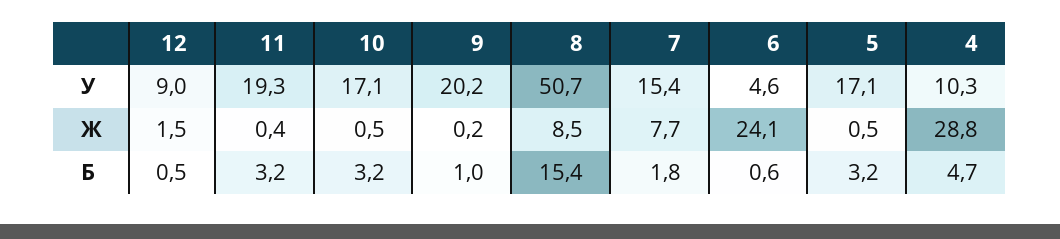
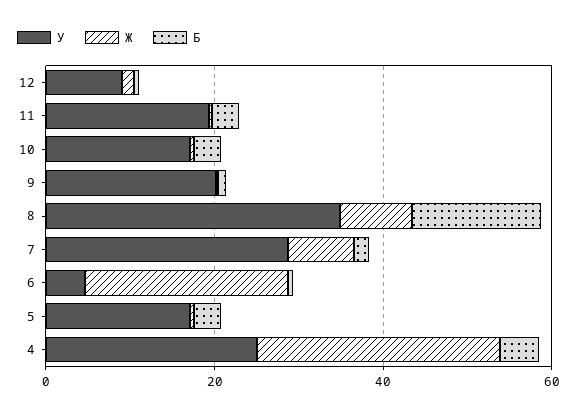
У, 8: 50.7 -> 35
У, 7: 15.4 -> 30
У, 4: 10.3 -> 25

